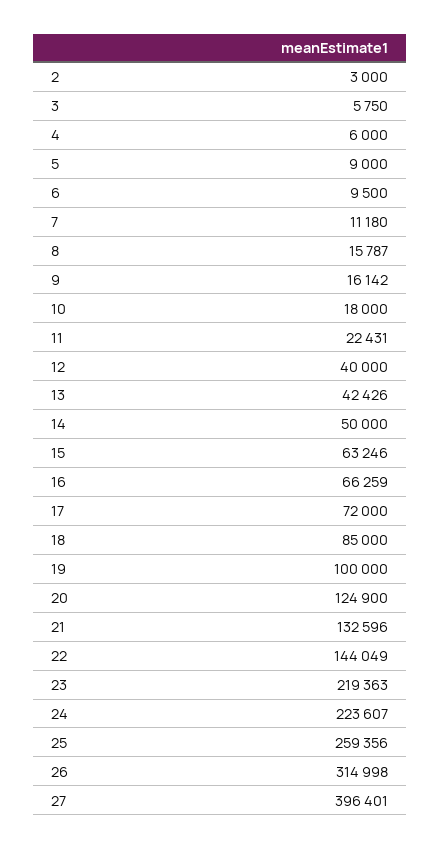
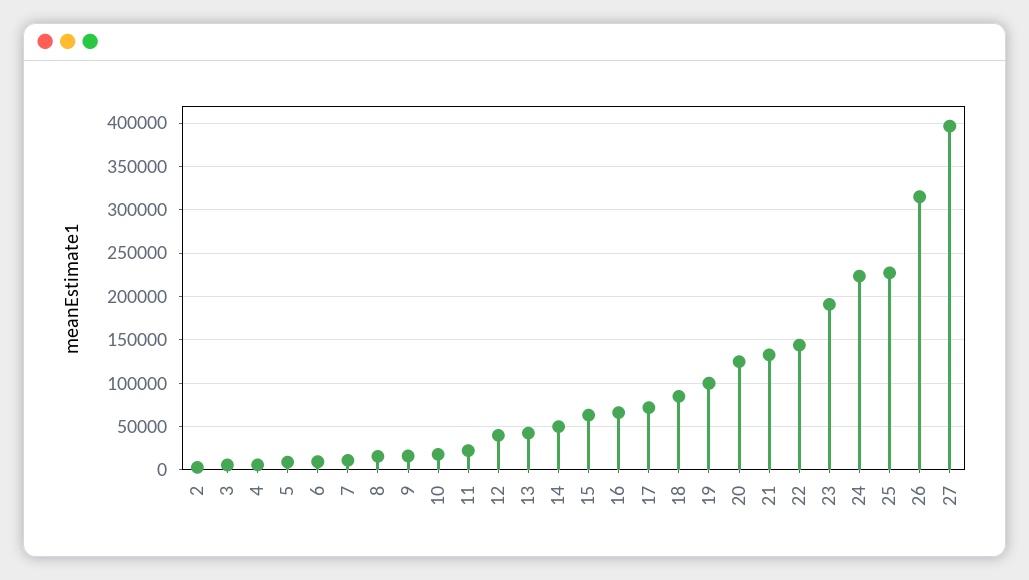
23: 219363 -> 190000
25: 259356 -> 230000

